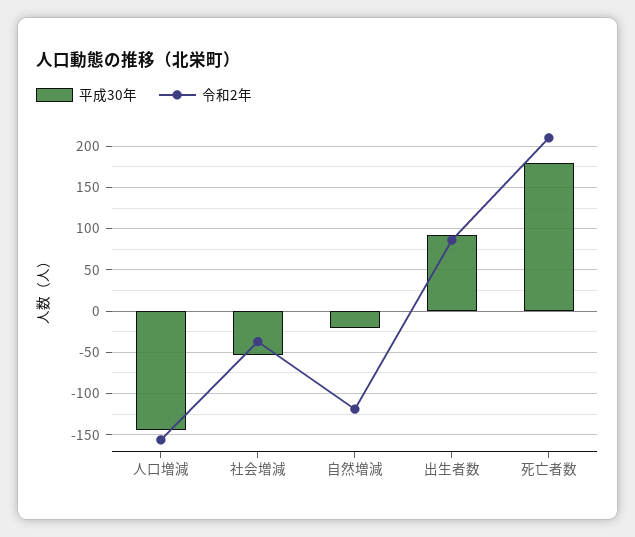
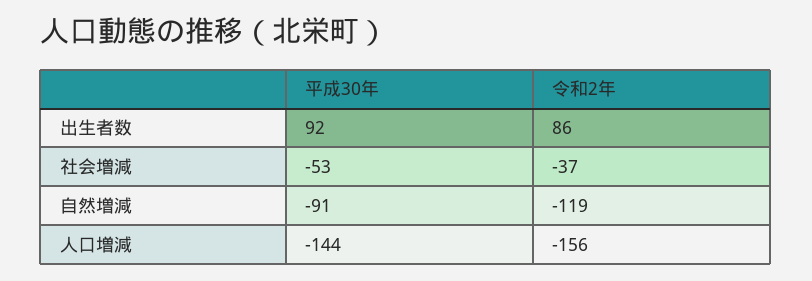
平成30年, 自然増減: -20 -> -91
平成30年, 死亡者数: 180 -> none
令和2年, 死亡者数: 210 -> none

